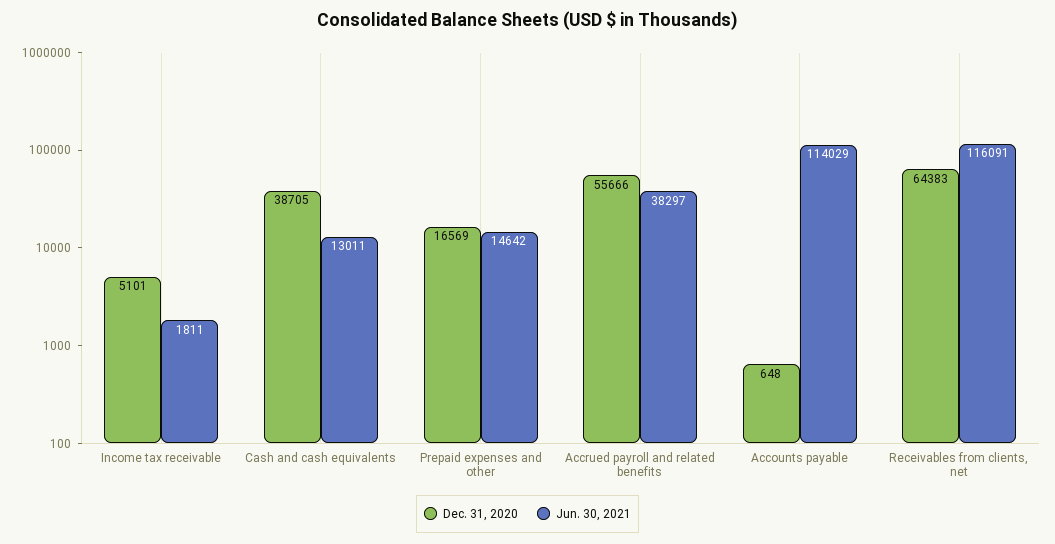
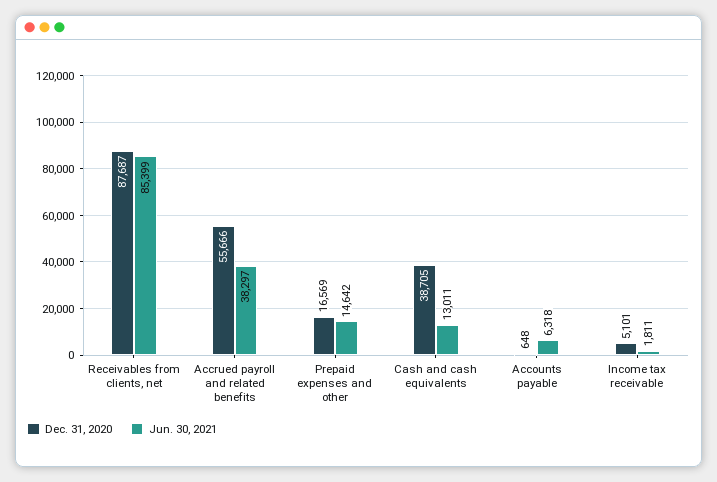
Jun. 30, 2021, Accounts payable: 114029 -> 6318
Dec. 31, 2020, Receivables from clients, net: 64383 -> 87687
Jun. 30, 2021, Receivables from clients, net: 116091 -> 85399

